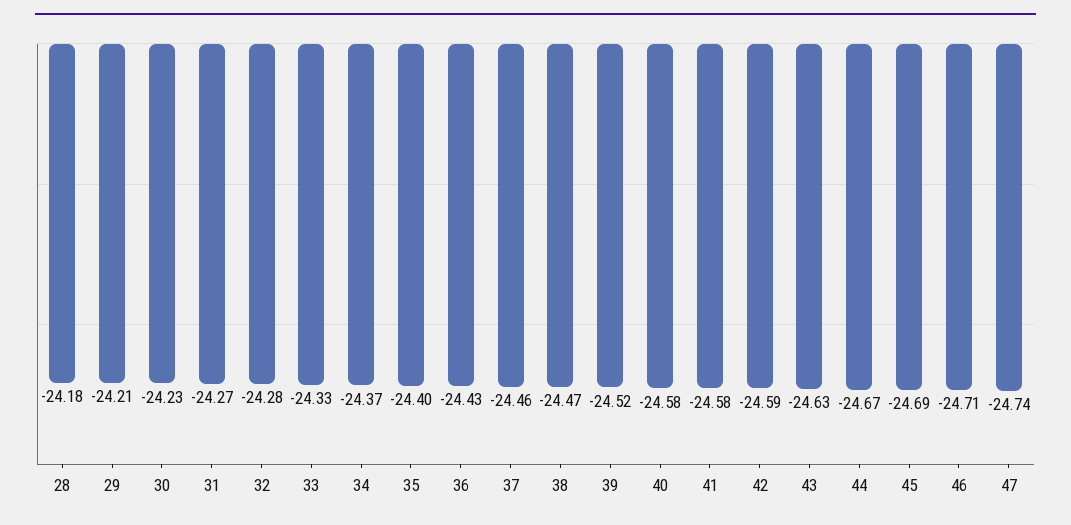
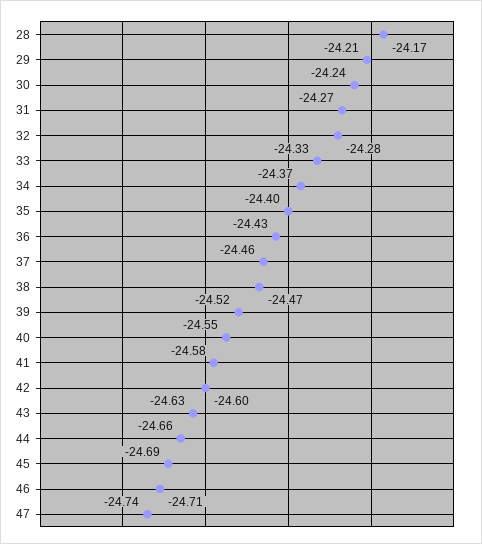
28: -24.18 -> -24.17
30: -24.23 -> -24.24
40: -24.58 -> -24.55
42: -24.59 -> -24.6
44: -24.67 -> -24.66

